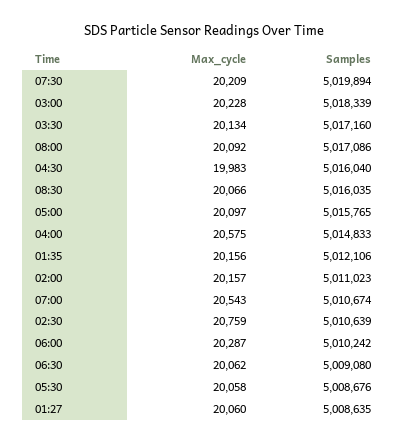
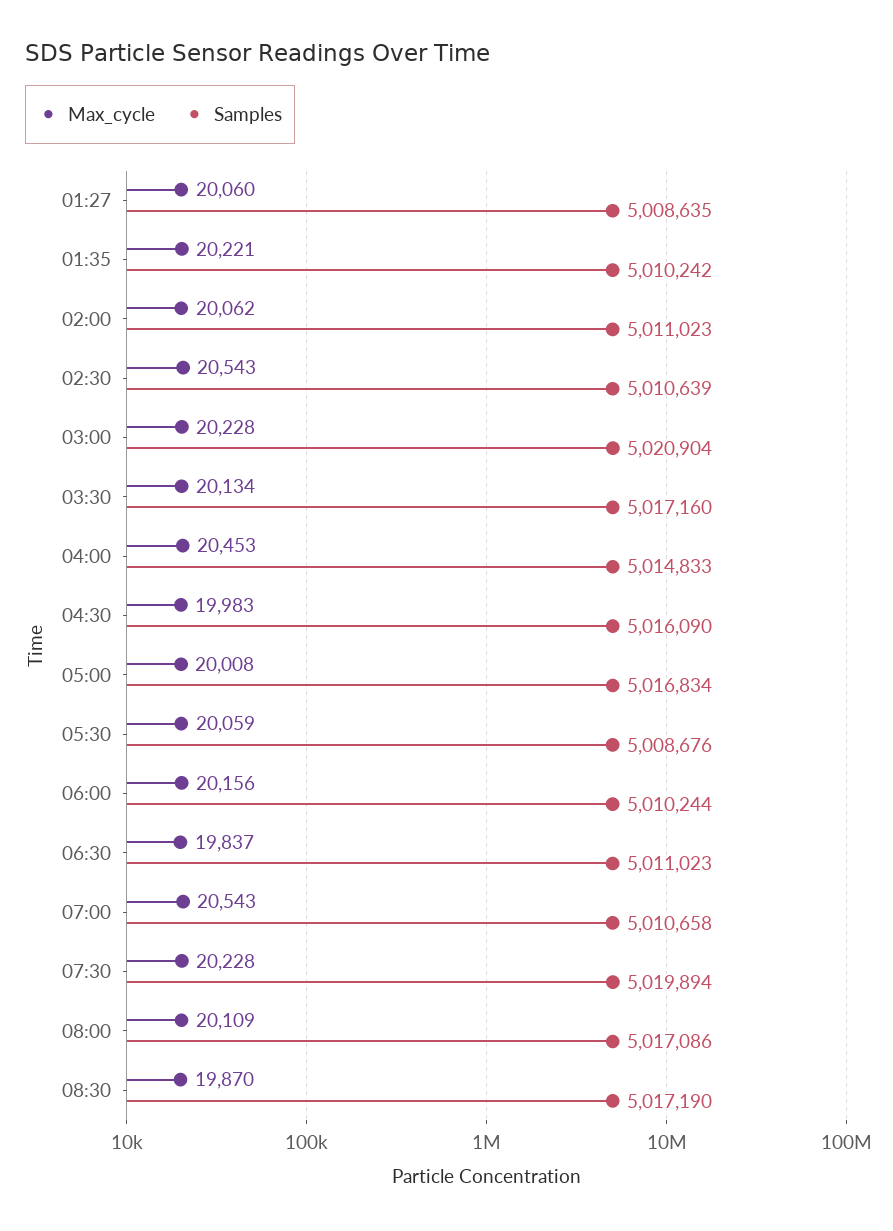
Max_cycle, 07:30: 20209 -> 20228
Samples, 03:00: 5018339 -> 5020904
Max_cycle, 08:00: 20092 -> 20109
Samples, 04:30: 5016040 -> 5016090
Max_cycle, 08:30: 20066 -> 19870
Samples, 08:30: 5016035 -> 5017190
Max_cycle, 05:00: 20097 -> 20008
Samples, 05:00: 5015765 -> 5016834
Max_cycle, 04:00: 20575 -> 20453
Max_cycle, 01:35: 20156 -> 20221
Samples, 01:35: 5012106 -> 5010242
Max_cycle, 02:00: 20157 -> 20062
Samples, 07:00: 5010674 -> 5010658
Max_cycle, 02:30: 20759 -> 20543
Max_cycle, 06:00: 20287 -> 20156
Samples, 06:00: 5010242 -> 5010244
Max_cycle, 06:30: 20062 -> 19837
Samples, 06:30: 5009080 -> 5011023
Max_cycle, 05:30: 20058 -> 20059

